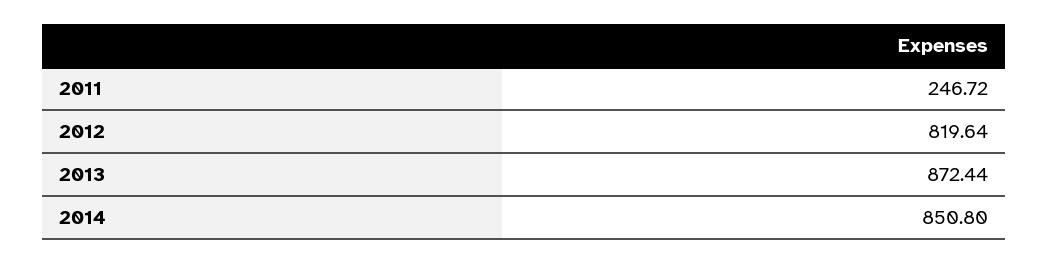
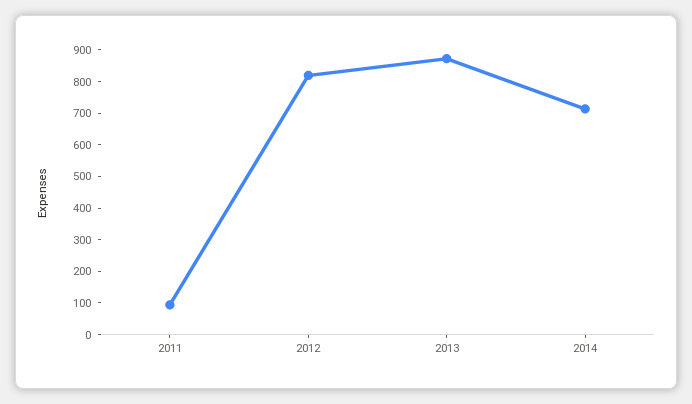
2011: 246.72 -> 100
2014: 850.8 -> 700

